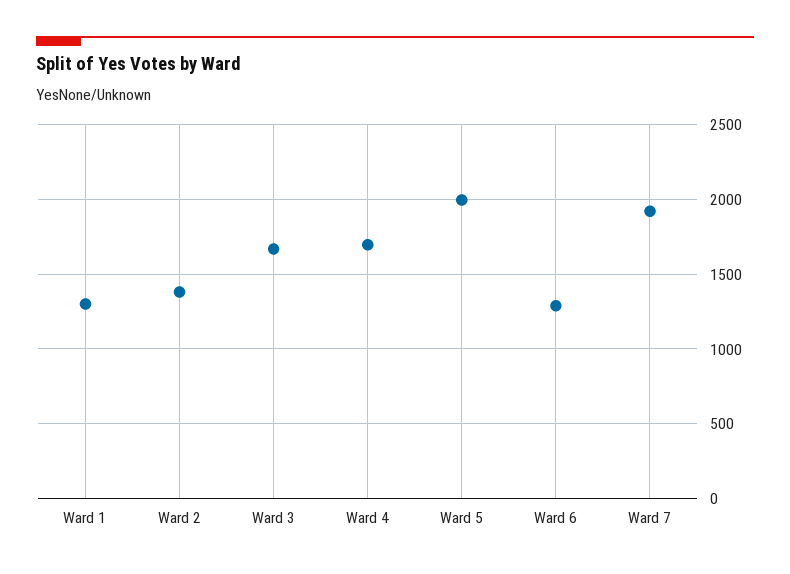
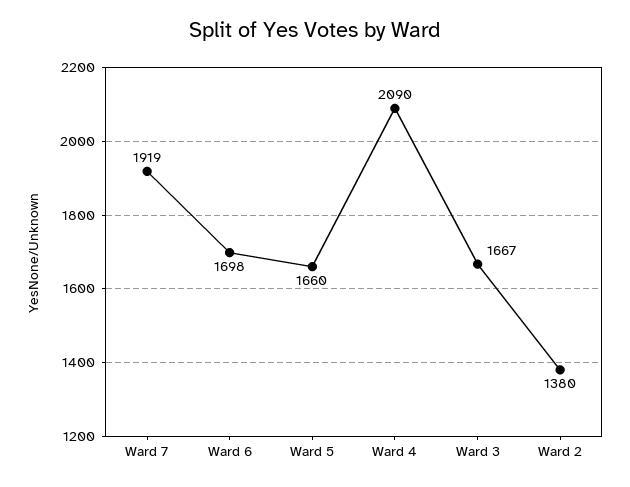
Ward 1: 1300 -> none
Ward 4: 1700 -> 2090
Ward 5: 2000 -> 1660
Ward 6: 1300 -> 1698

